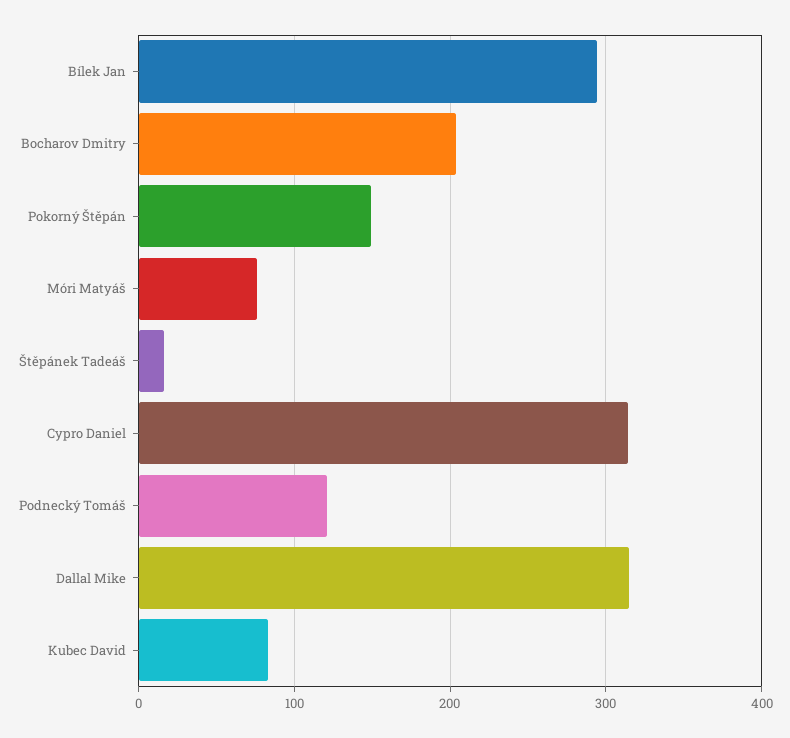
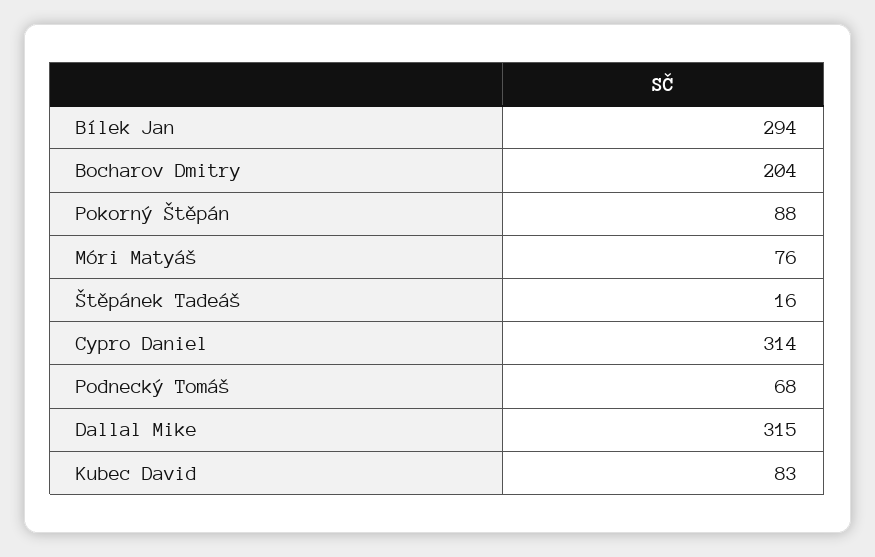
Pokorný Štěpán: 150 -> 88
Podnecký Tomáš: 120 -> 68

